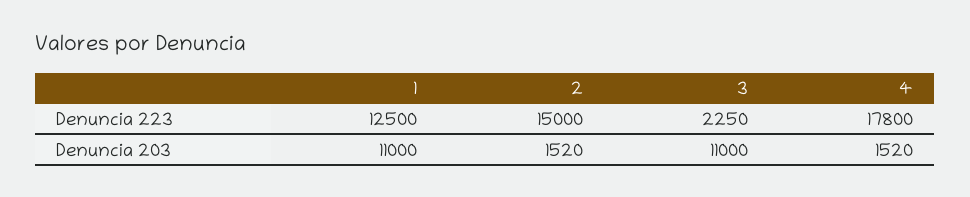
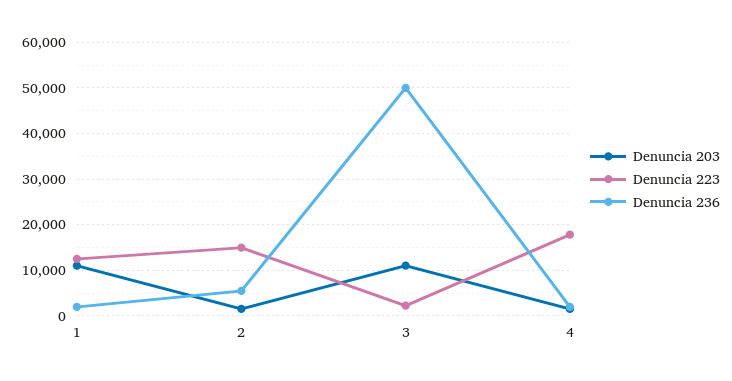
Denuncia 236, 1: none -> 2000
Denuncia 236, 2: none -> 6000
Denuncia 236, 3: none -> 50000
Denuncia 236, 4: none -> 2000

